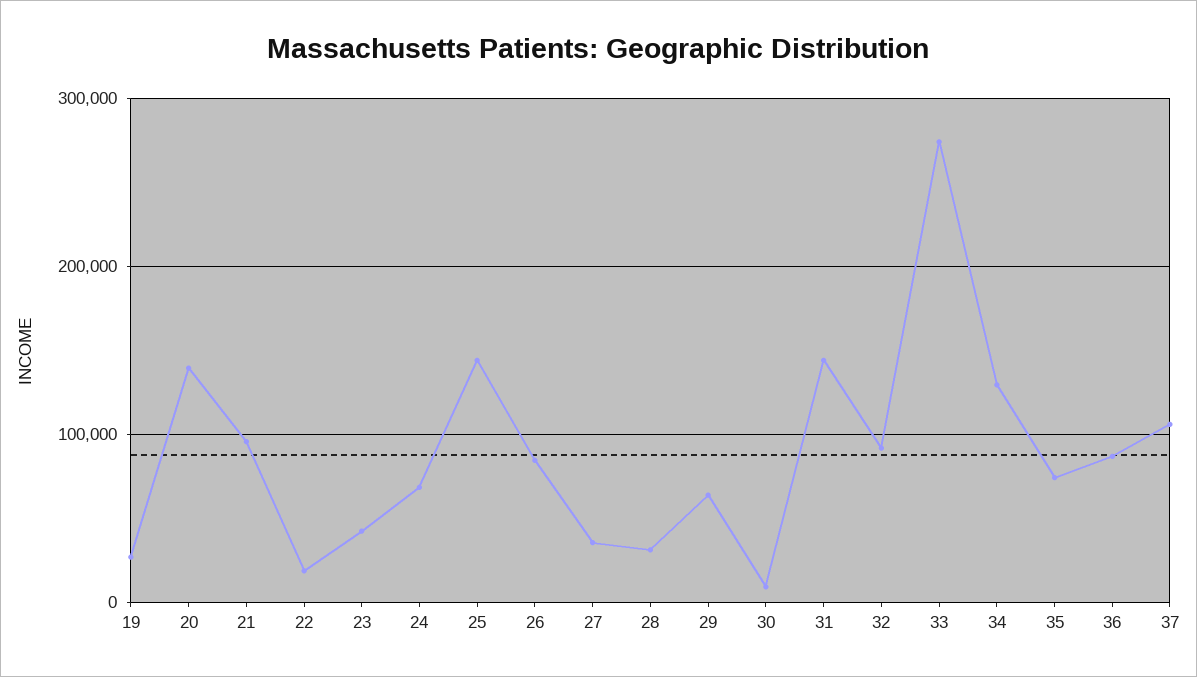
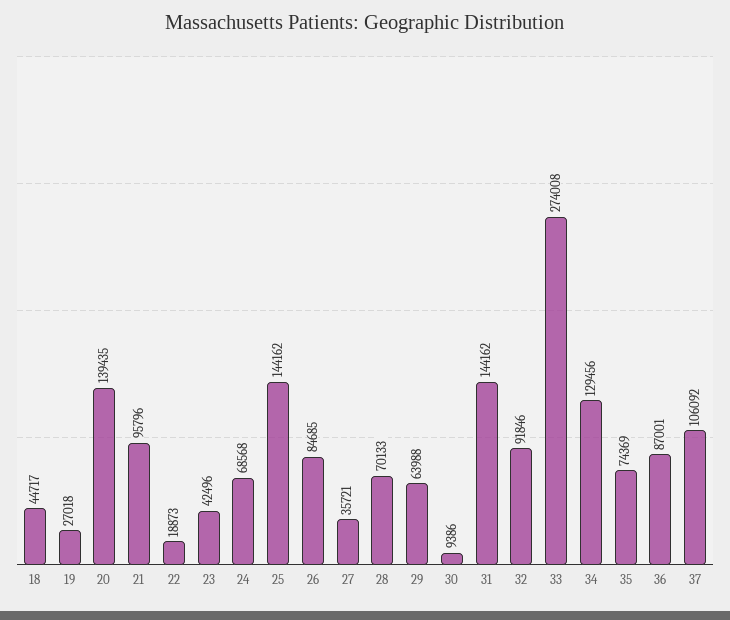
28: 30000 -> 70133
18: none -> 44717

